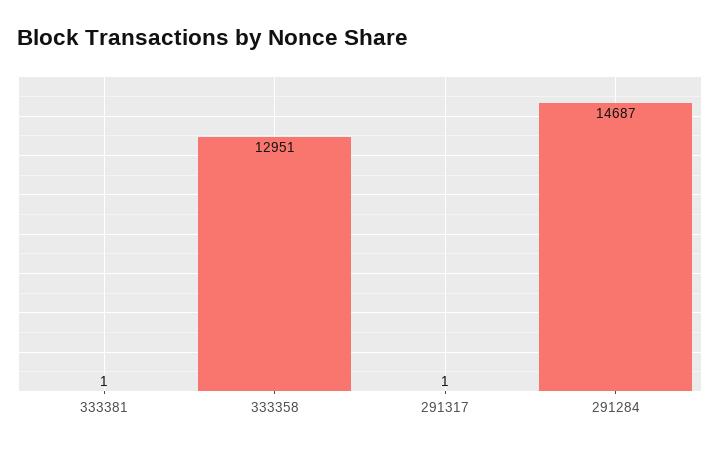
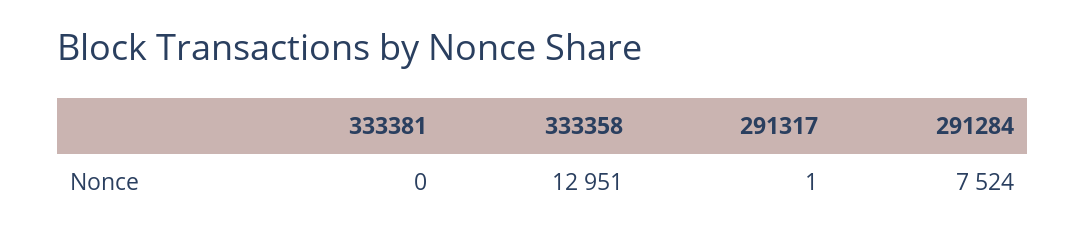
333381: 1 -> 0
291284: 14687 -> 7524

